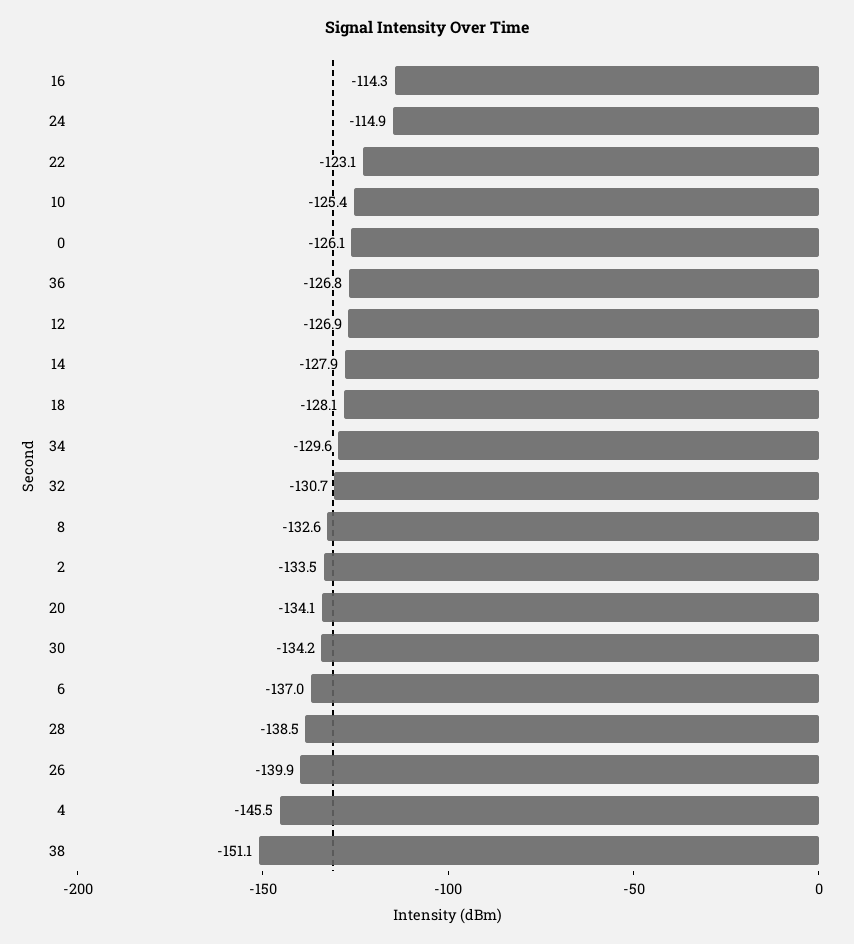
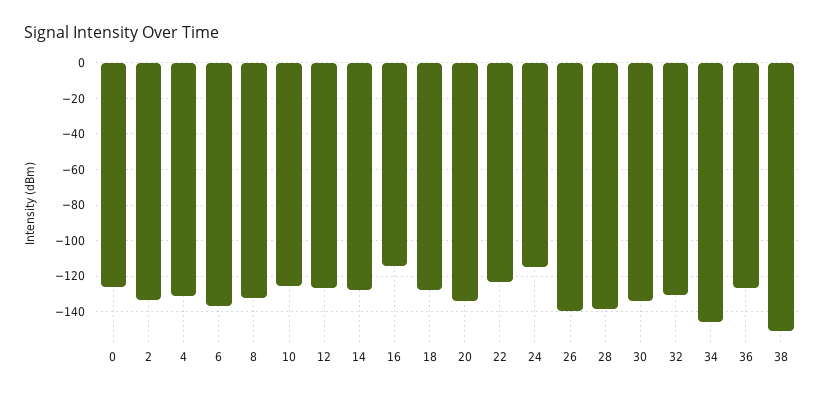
34: -129.6 -> -145
4: -145.5 -> -130

